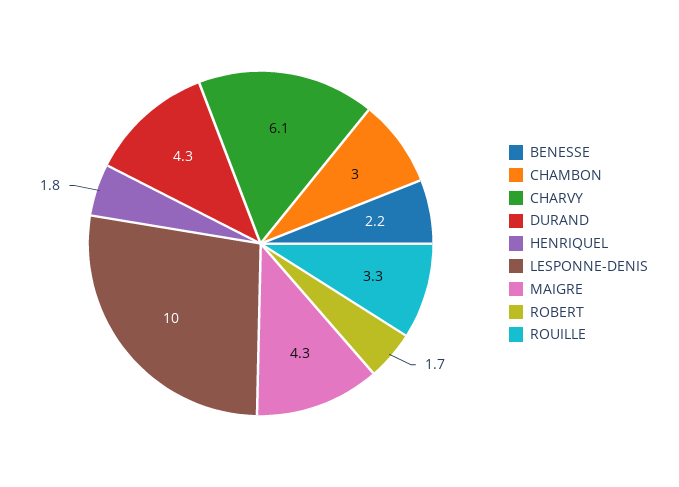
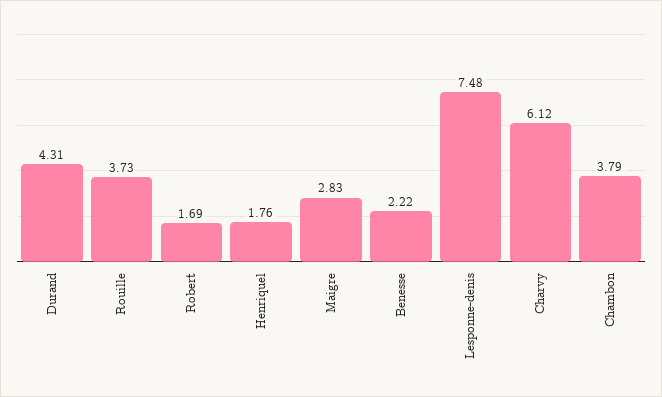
CHAMBON: 3 -> 3.79
LESPONNE-DENIS: 10 -> 7.48
MAIGRE: 4.3 -> 2.83
ROUILLE: 3.3 -> 3.73

